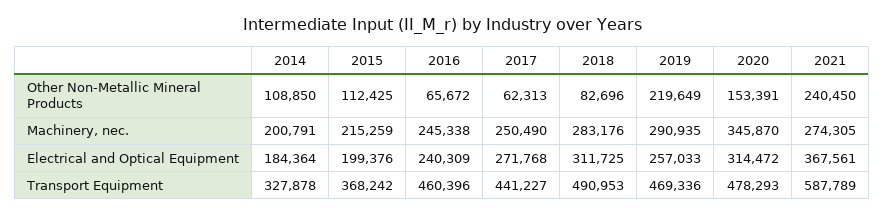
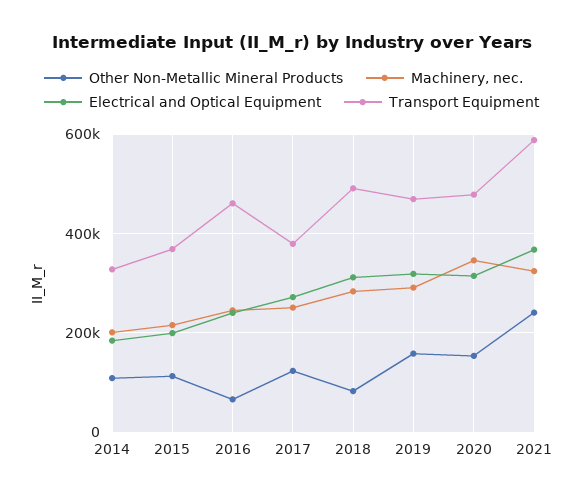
Other Non-Metallic Mineral Products, 2017: 62313 -> 120000
Other Non-Metallic Mineral Products, 2019: 219649 -> 160000
Machinery, nec., 2021: 274305 -> 320000
Electrical and Optical Equipment, 2019: 257033 -> 320000
Transport Equipment, 2017: 441227 -> 380000

